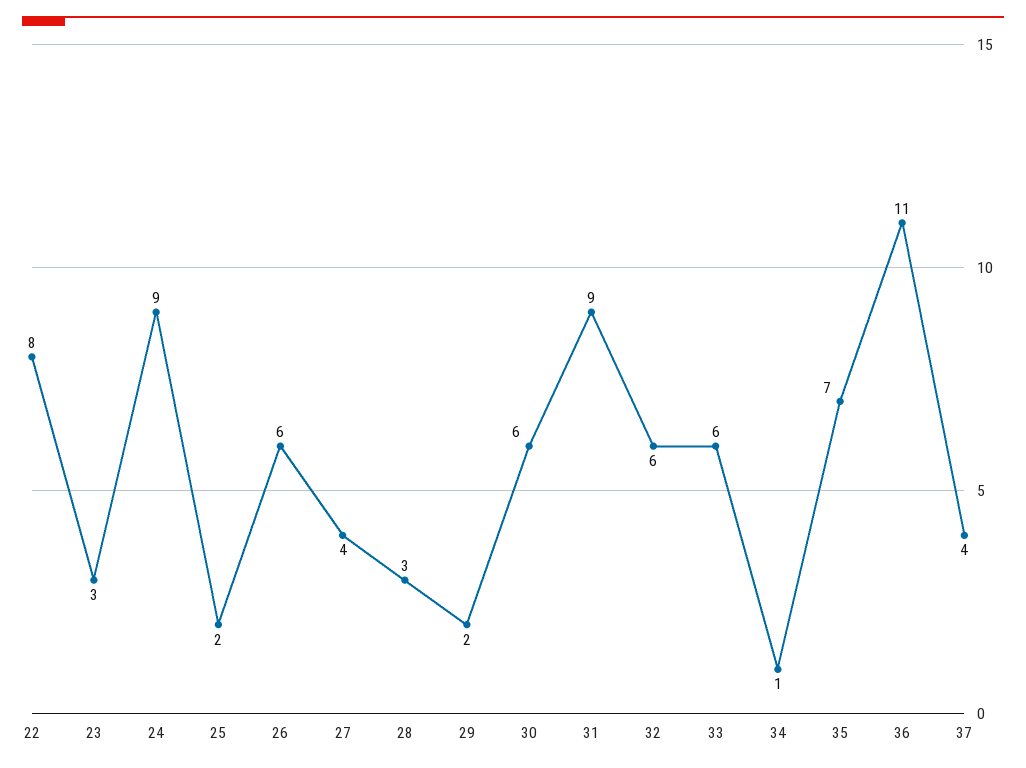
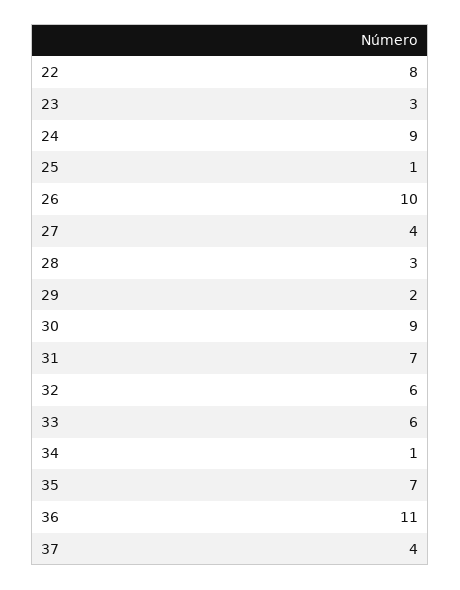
25: 2 -> 1
26: 6 -> 10
30: 6 -> 9
31: 9 -> 7

